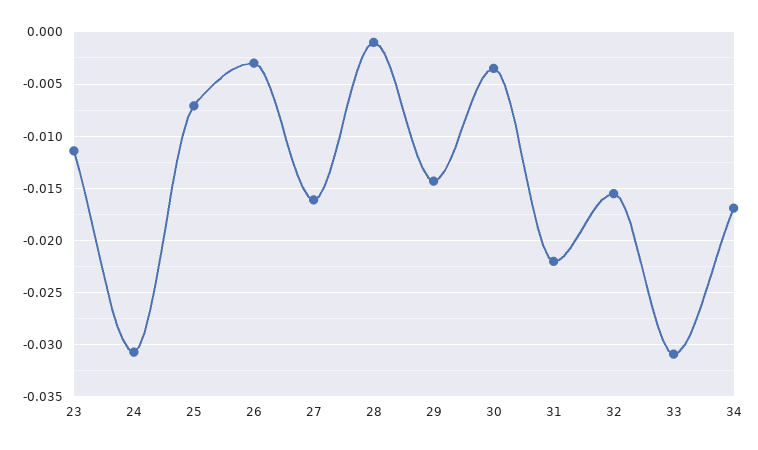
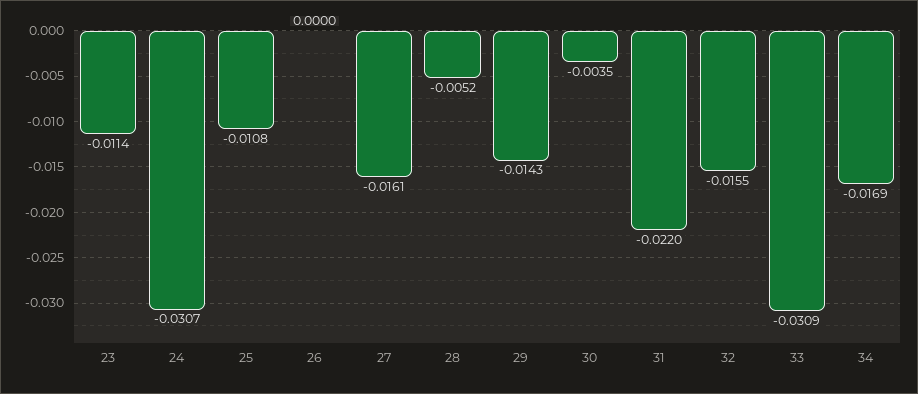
25: -0.007 -> -0.0108
26: -0.003 -> 0
28: -0.001 -> -0.0052

